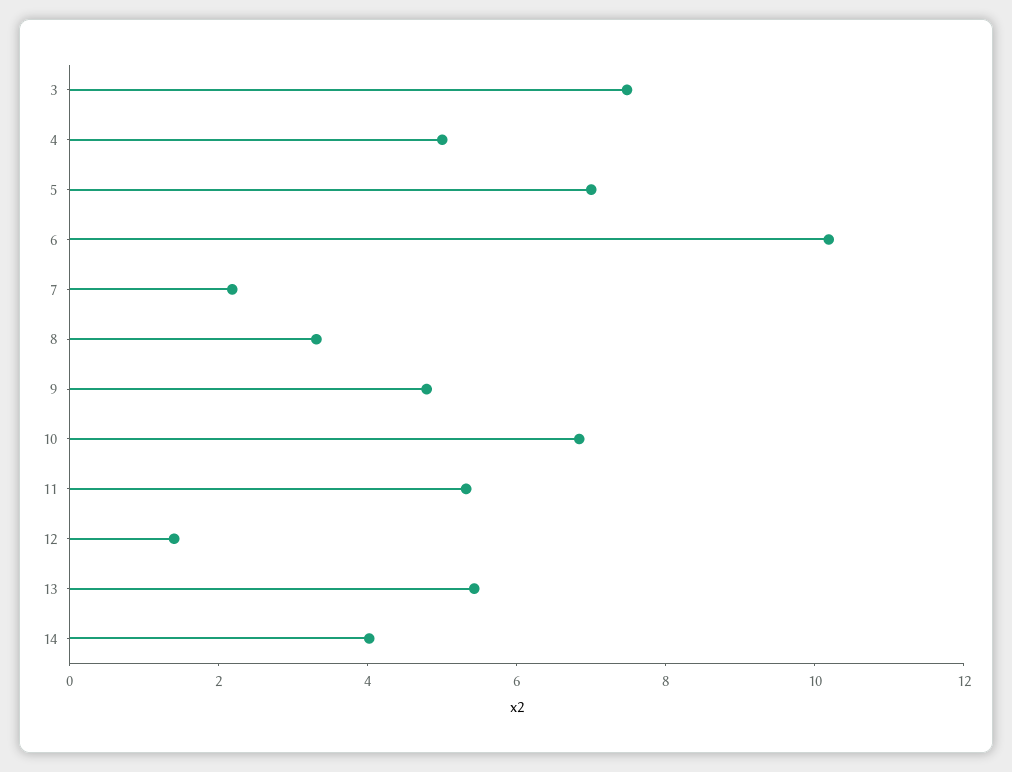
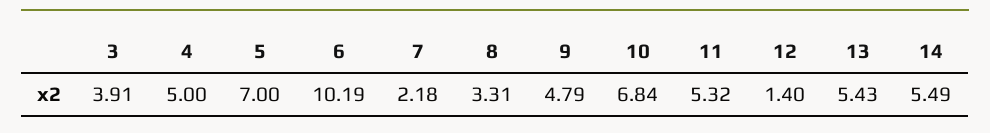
3: 7.5 -> 3.91
14: 4 -> 5.49

